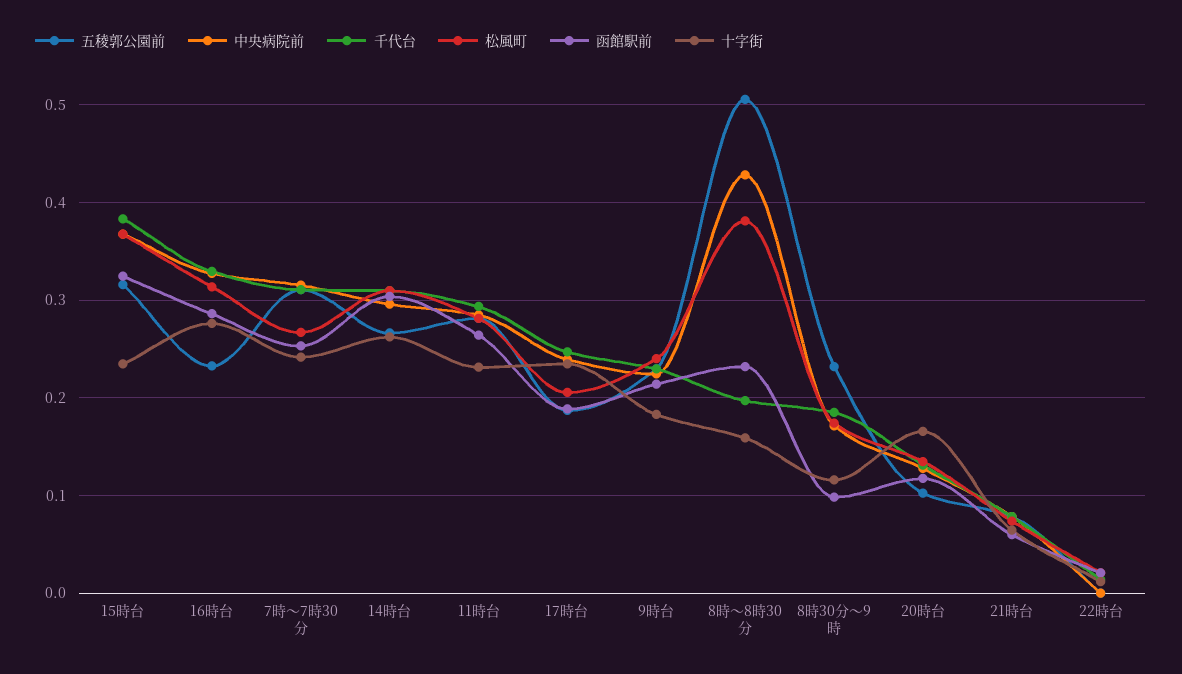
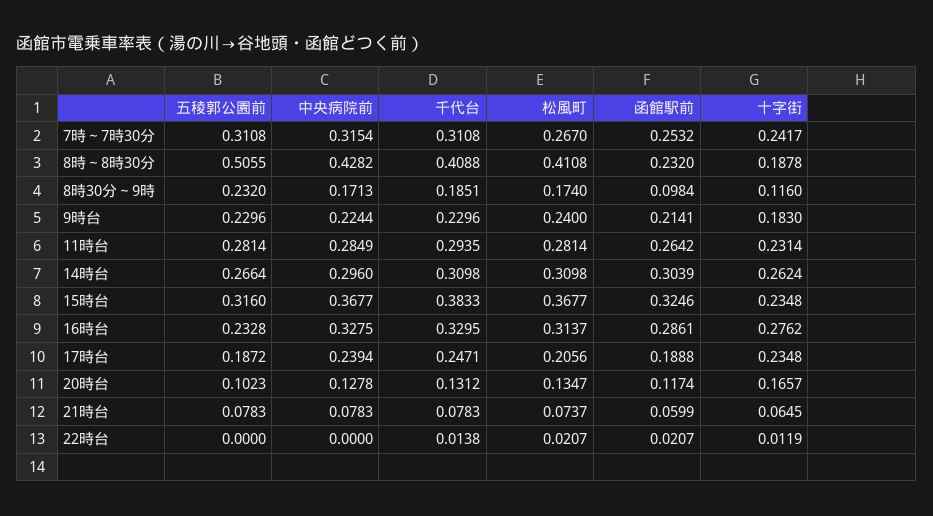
千代台, 8時～8時30分: 0.2 -> 0.4088
松風町, 8時～8時30分: 0.38 -> 0.4108
十字街, 8時～8時30分: 0.16 -> 0.1878

